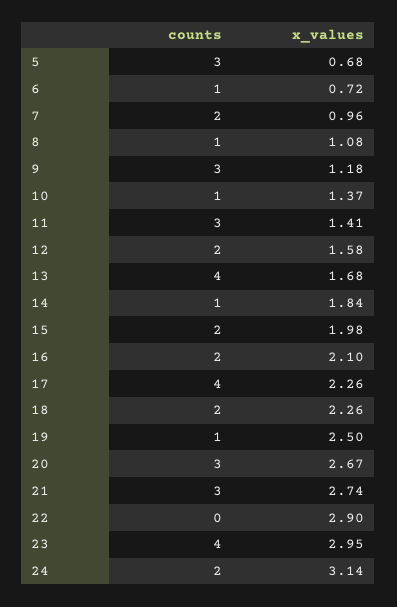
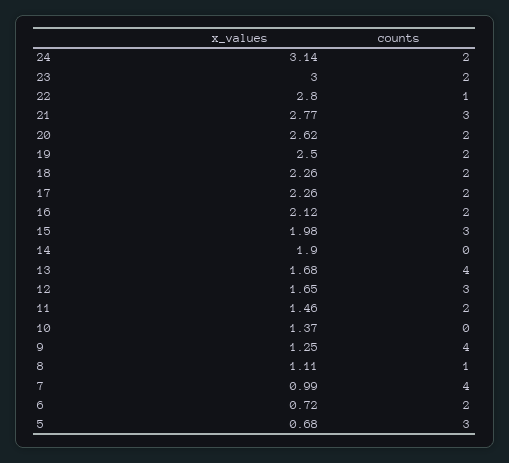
counts, 6: 1 -> 2
counts, 7: 2 -> 4
x_values, 7: 0.96 -> 0.99
x_values, 8: 1.08 -> 1.11
counts, 9: 3 -> 4
x_values, 9: 1.18 -> 1.25
counts, 10: 1 -> 0
counts, 11: 3 -> 2
x_values, 11: 1.41 -> 1.46
counts, 12: 2 -> 3
x_values, 12: 1.58 -> 1.65
counts, 14: 1 -> 0
x_values, 14: 1.84 -> 1.9
counts, 15: 2 -> 3
x_values, 16: 2.1 -> 2.12
counts, 17: 4 -> 2
counts, 19: 1 -> 2
counts, 20: 3 -> 2
x_values, 20: 2.67 -> 2.62
x_values, 21: 2.74 -> 2.77
counts, 22: 0 -> 1
x_values, 22: 2.9 -> 2.8
counts, 23: 4 -> 2
x_values, 23: 2.95 -> 3

